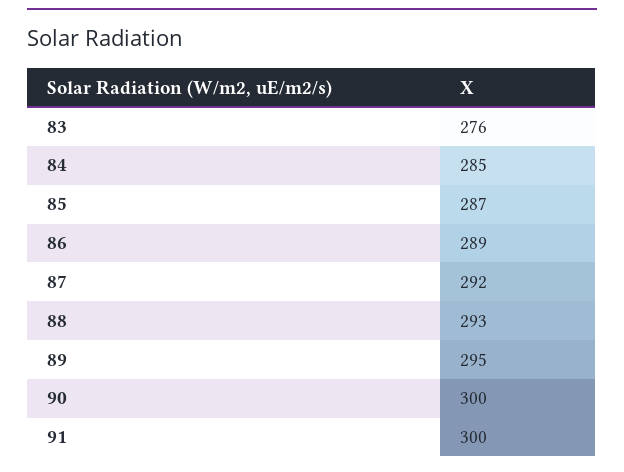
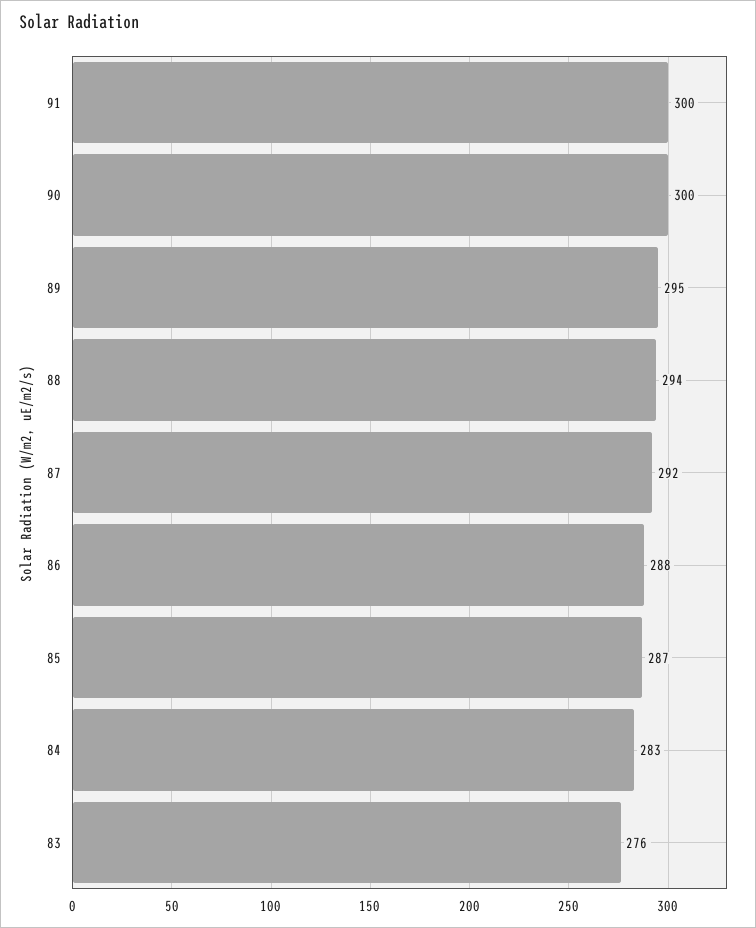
84: 285 -> 283
86: 289 -> 288
88: 293 -> 294

